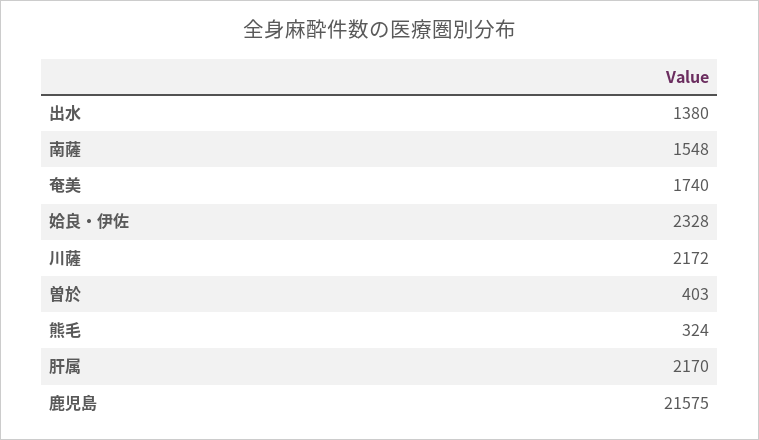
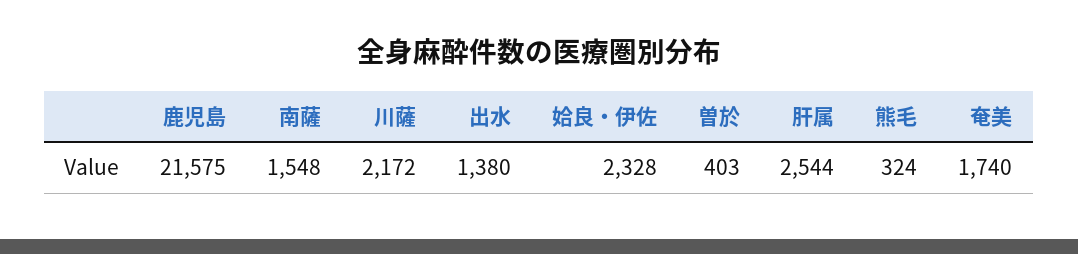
肝属: 2170 -> 2544

